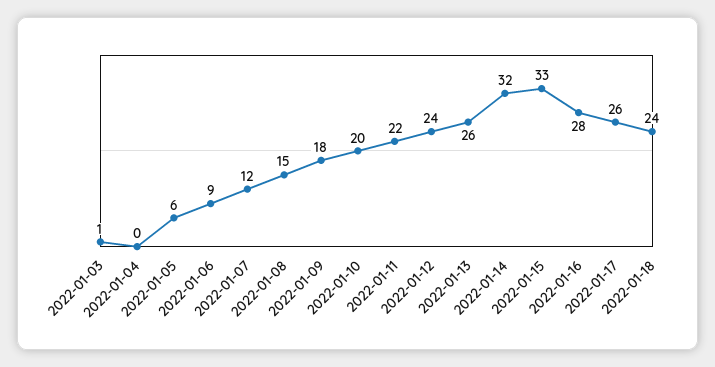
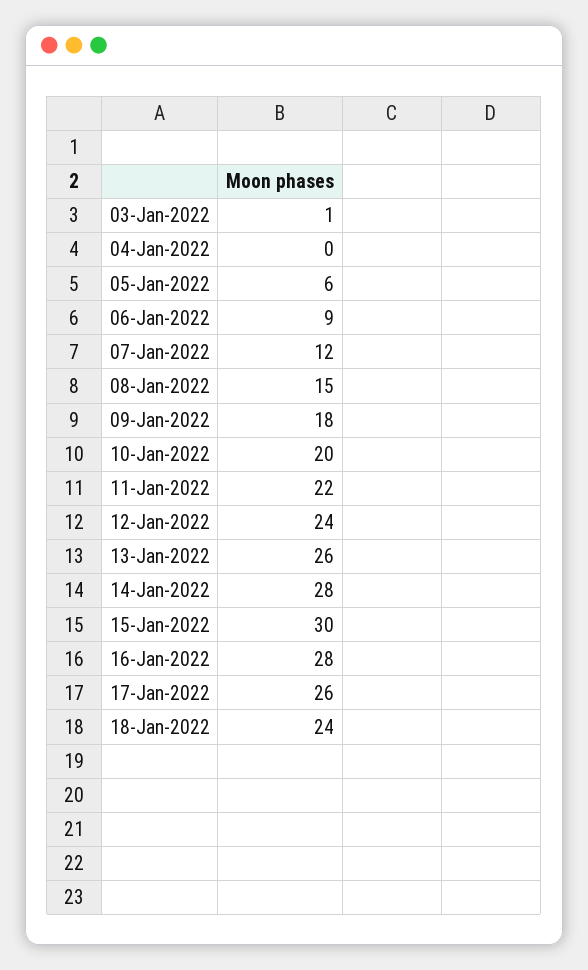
2022-01-14: 32 -> 28
2022-01-15: 33 -> 30

